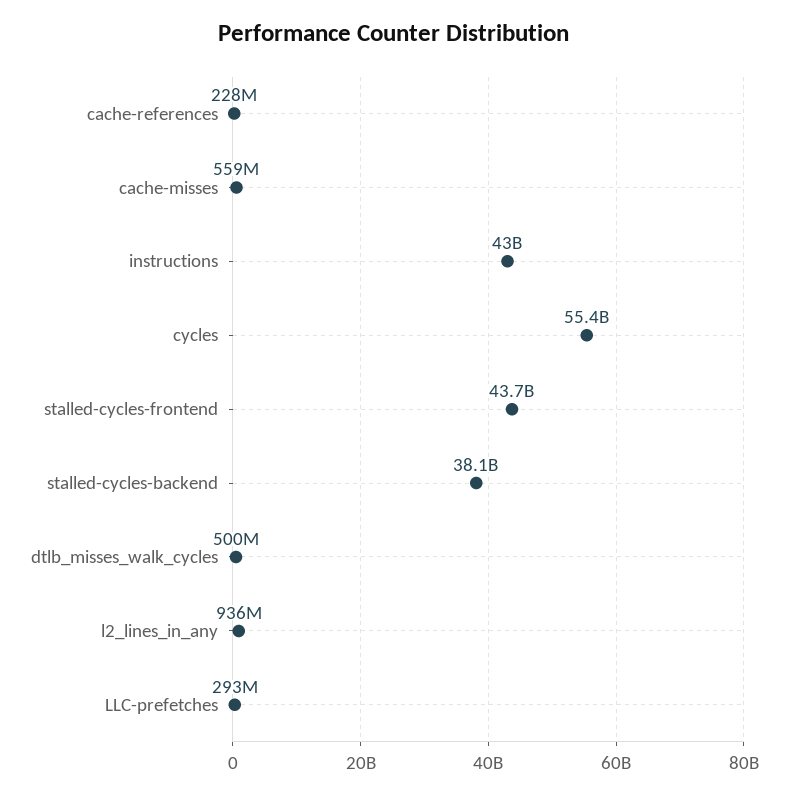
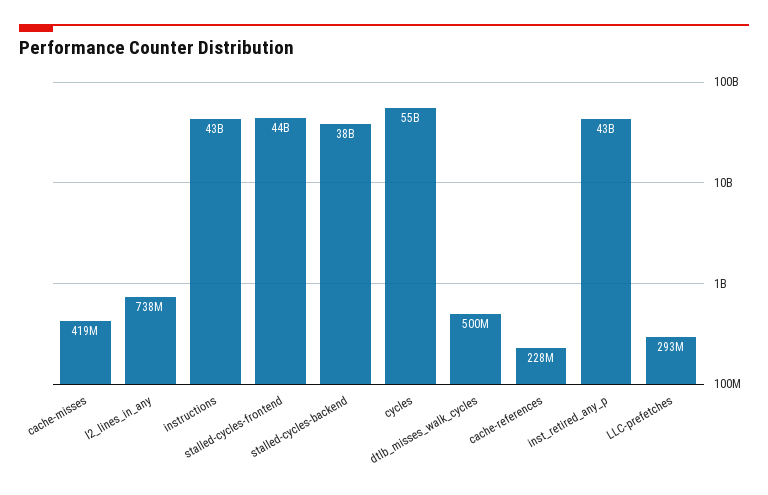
cache-misses: 559000000 -> 419000000
l2_lines_in_any: 936000000 -> 738000000
inst_retired_any_p: none -> 43000000000

